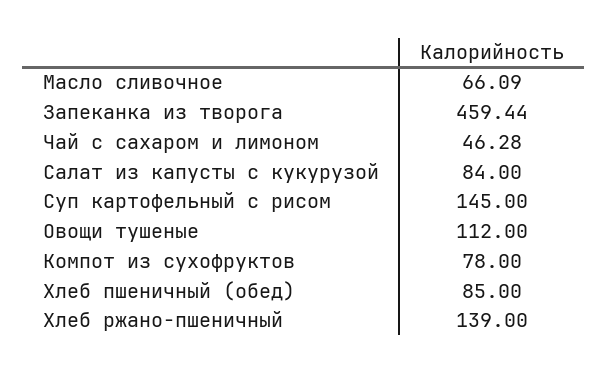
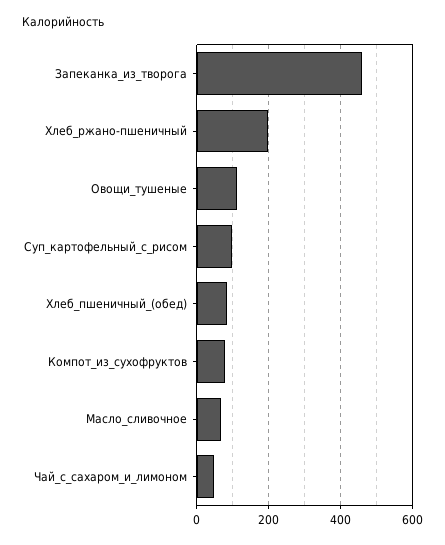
Салат из капусты с кукурузой: 84 -> none
Суп картофельный с рисом: 145 -> 100
Хлеб ржано-пшеничный: 139 -> 200

